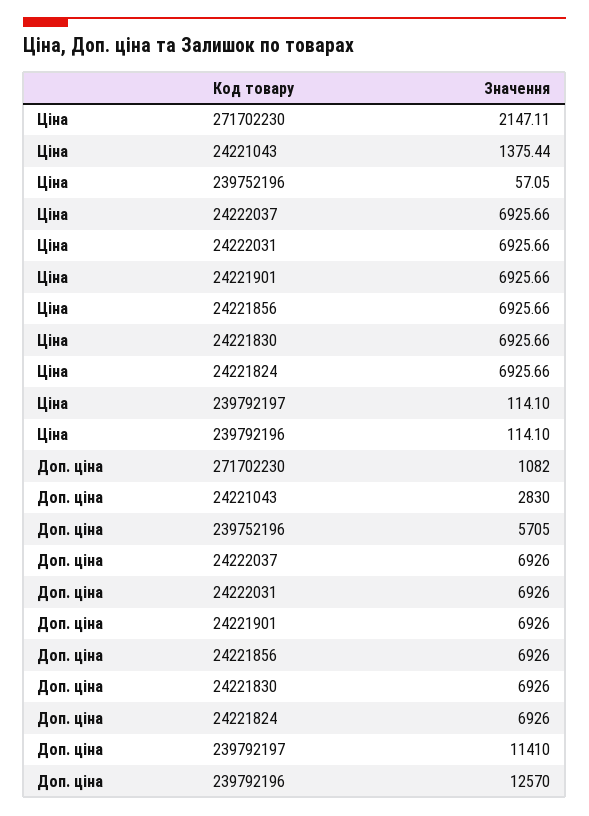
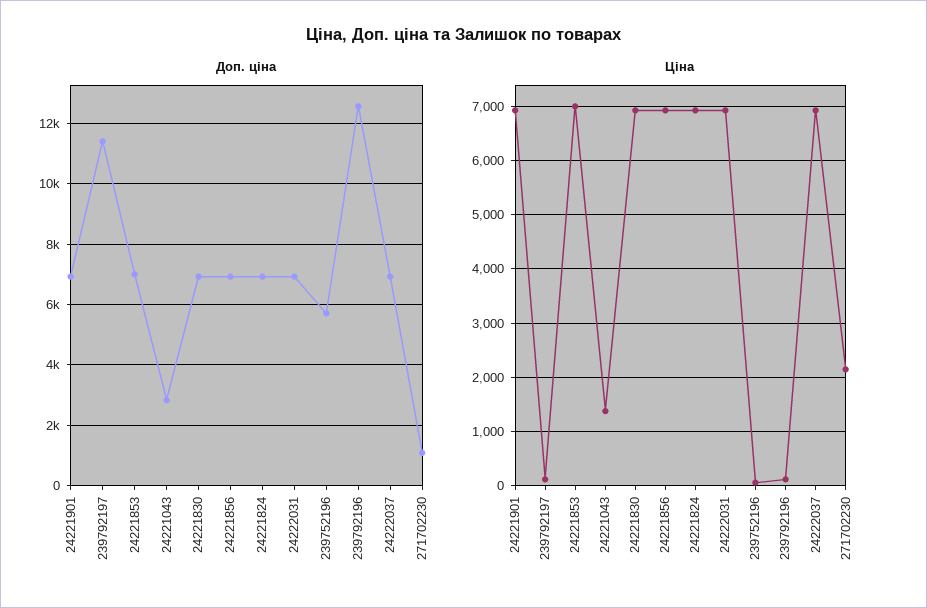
Доп. ціна, 24221853: none -> 7000
Ціна, 24221853: none -> 7000

